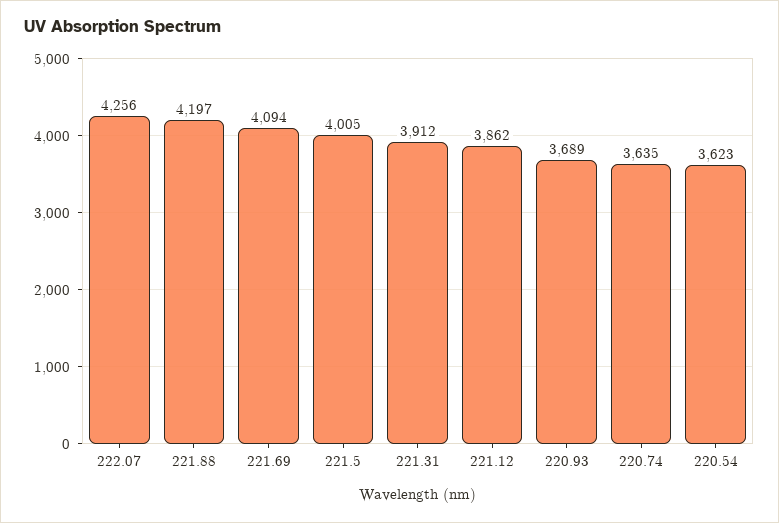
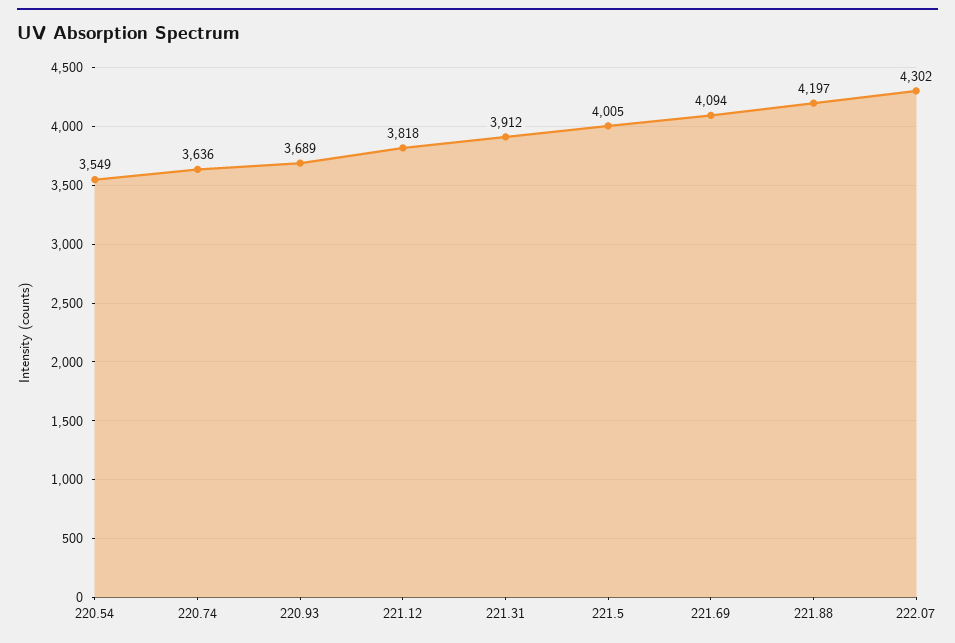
222.07: 4256 -> 4302
221.12: 3862 -> 3818
220.74: 3635 -> 3636
220.54: 3623 -> 3549

